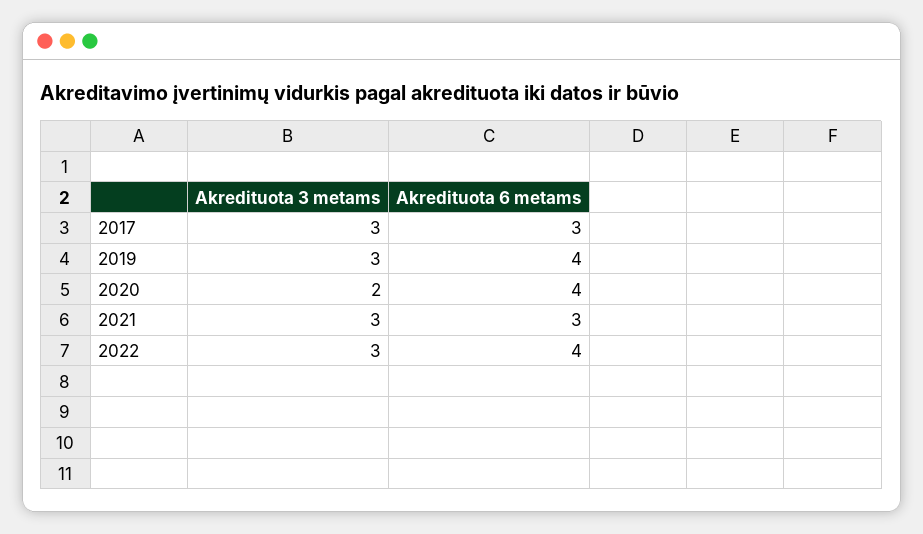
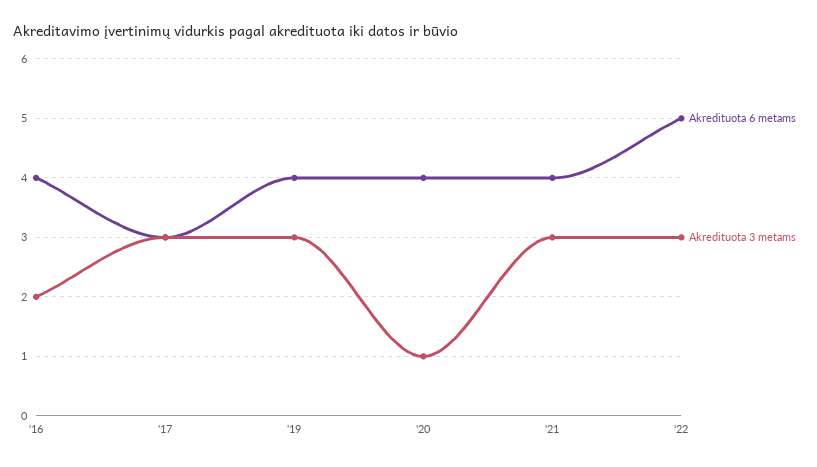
Akredituota 3 metams, 2020: 2 -> 1
Akredituota 6 metams, 2021: 3 -> 4
Akredituota 6 metams, 2022: 4 -> 5
Akredituota 6 metams, '16: none -> 4
Akredituota 3 metams, '16: none -> 2

